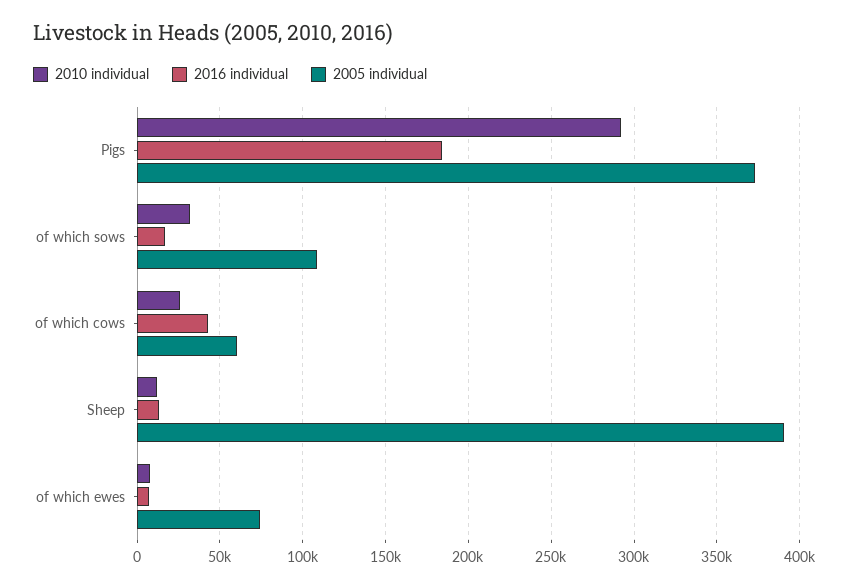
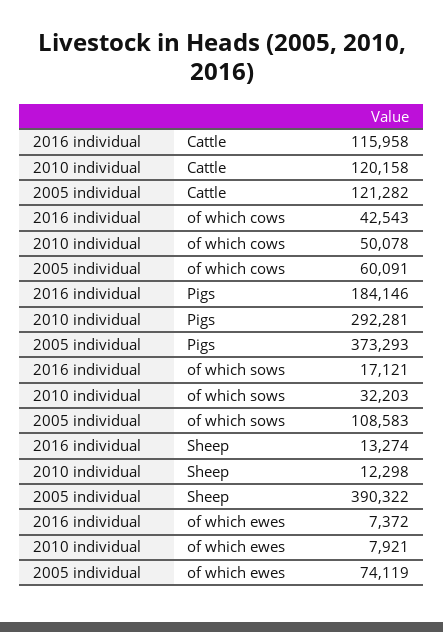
2010 individual, of which cows: 25000 -> 50078
2016 individual, Cattle: none -> 115958
2010 individual, Cattle: none -> 120158
2005 individual, Cattle: none -> 121282

